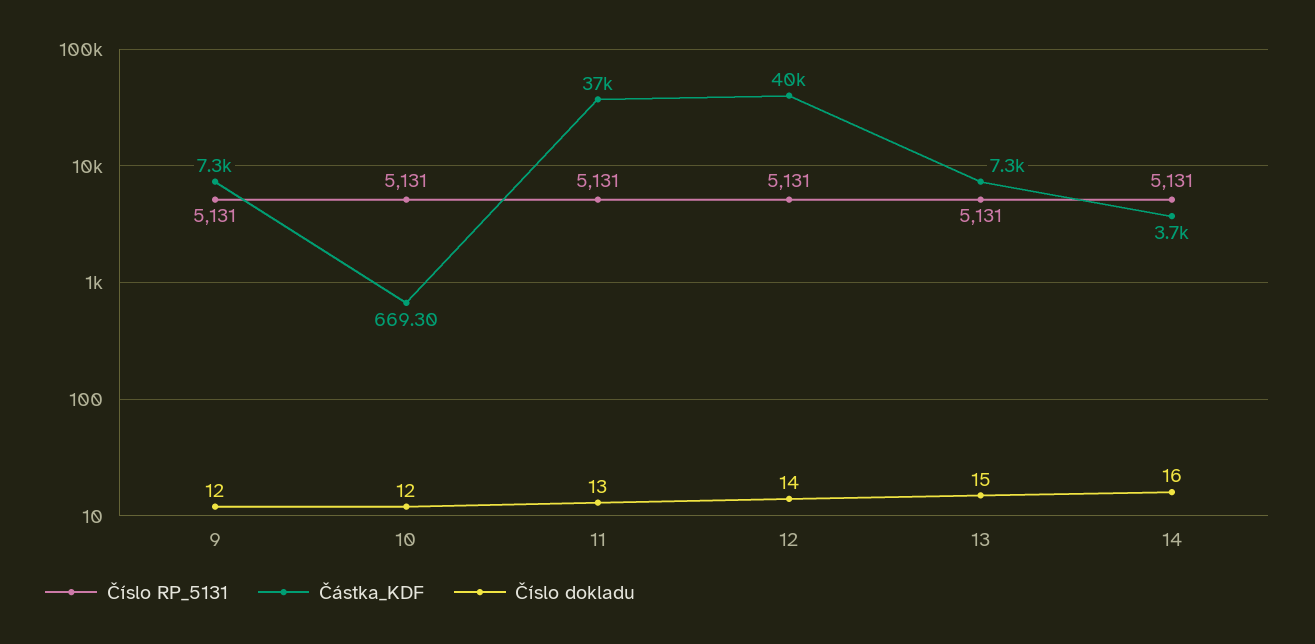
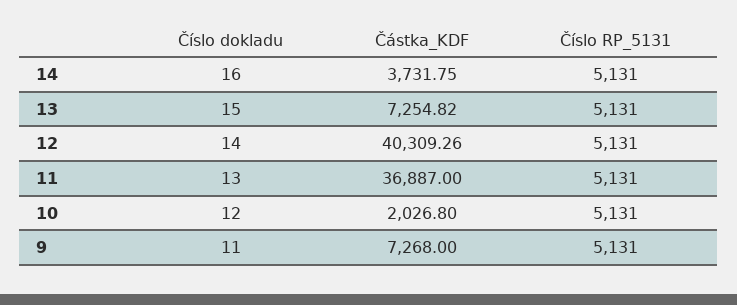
Číslo dokladu, 9: 12 -> 11
Částka_KDF, 10: 669.3 -> 2026.8

